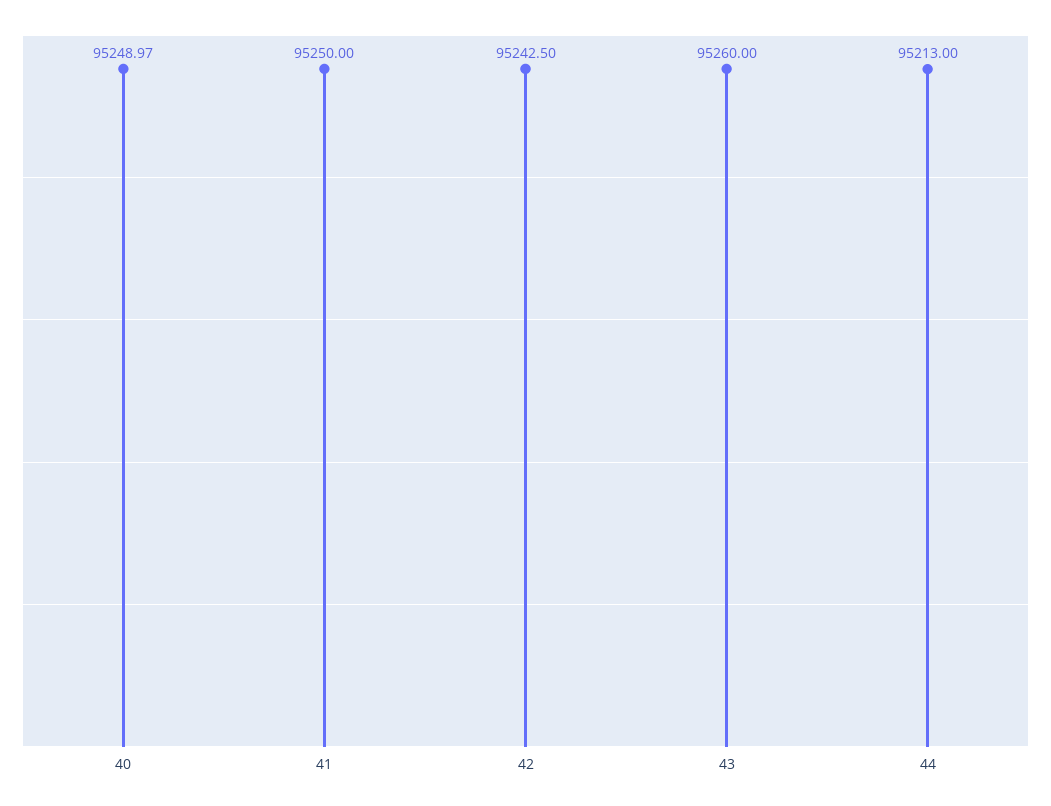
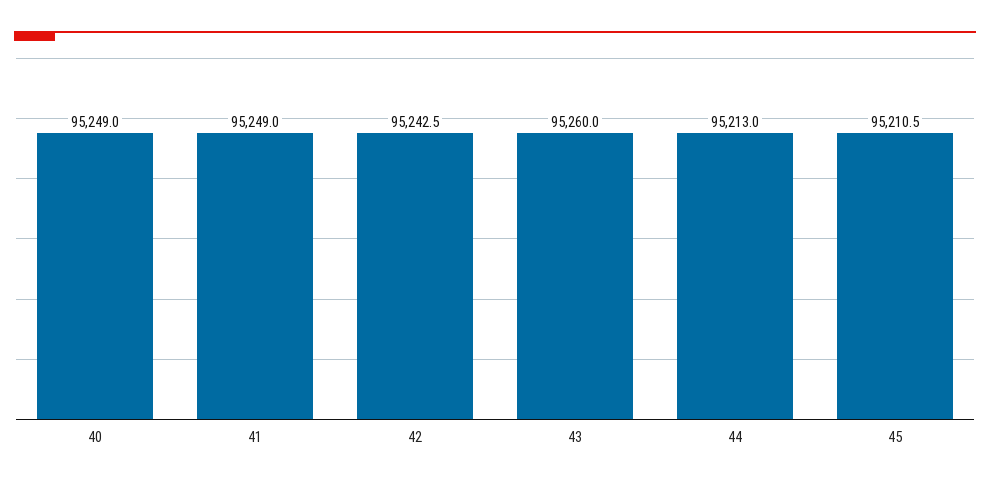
41: 95250 -> 95249
45: none -> 95210.5

